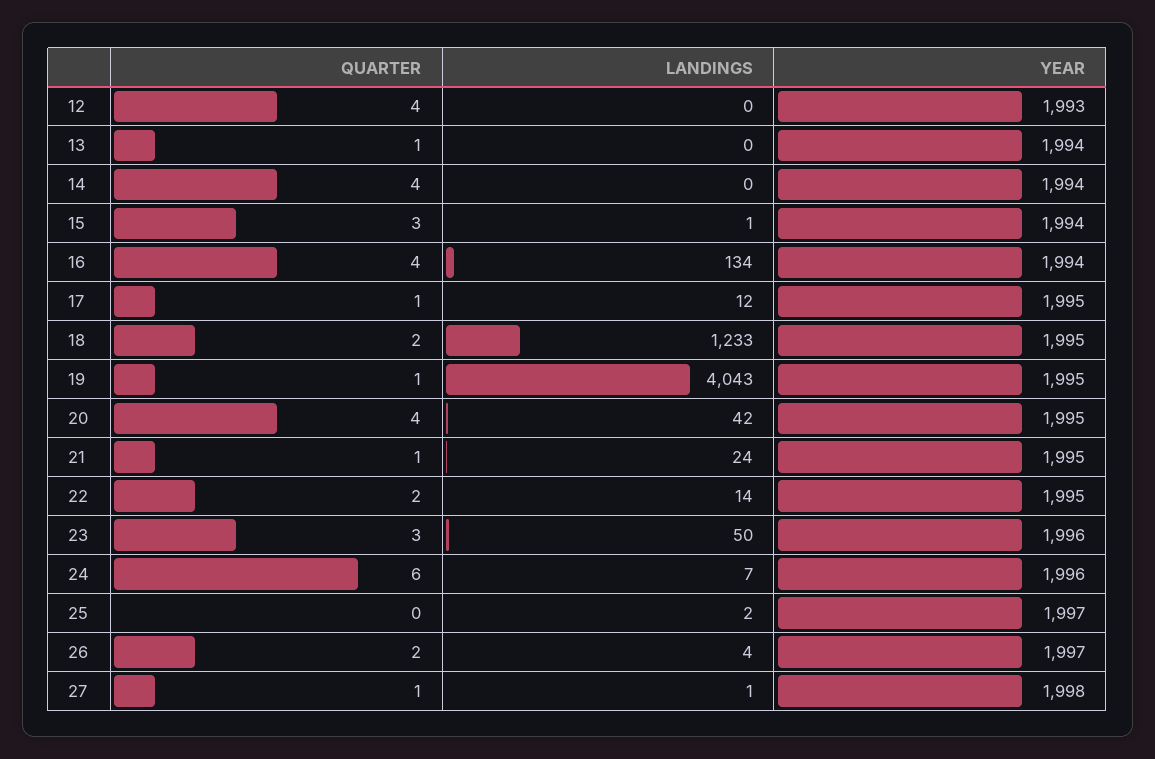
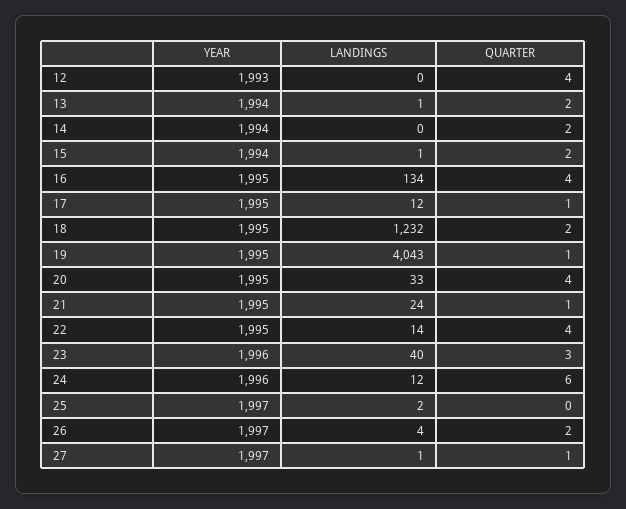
QUARTER, 13: 1 -> 2
LANDINGS, 13: 0 -> 1
QUARTER, 14: 4 -> 2
QUARTER, 15: 3 -> 2
YEAR, 16: 1994 -> 1995
LANDINGS, 18: 1233 -> 1232
LANDINGS, 20: 42 -> 33
QUARTER, 22: 2 -> 4
LANDINGS, 23: 50 -> 40
LANDINGS, 24: 7 -> 12
YEAR, 27: 1998 -> 1997

